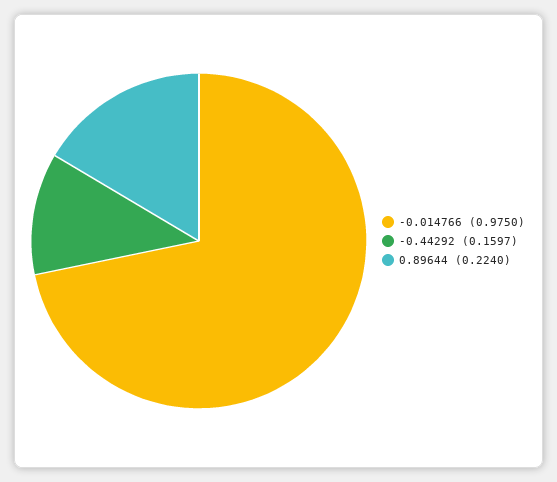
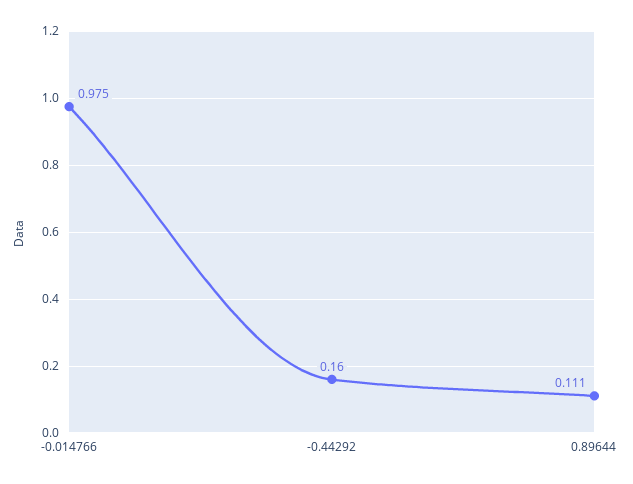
0.89644: 0.224 -> 0.111

